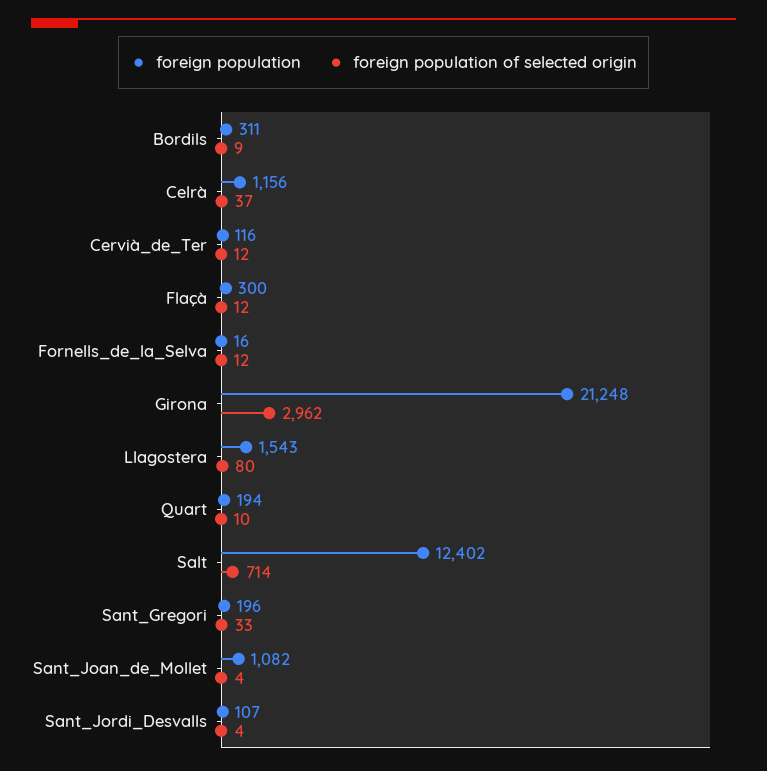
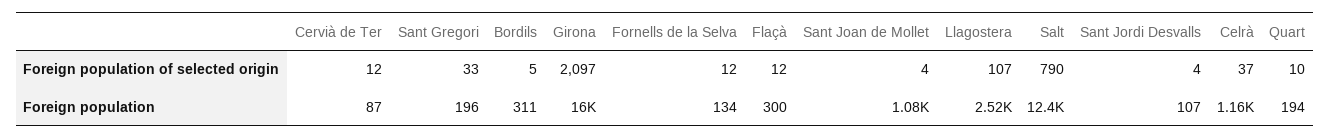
foreign population of selected origin, Bordils: 9 -> 5
foreign population, Cervià_de_Ter: 116 -> 87
foreign population, Fornells_de_la_Selva: 16 -> 134
foreign population, Girona: 21248 -> 16000
foreign population of selected origin, Girona: 2962 -> 2097
foreign population, Llagostera: 1543 -> 2520
foreign population of selected origin, Llagostera: 80 -> 107
foreign population of selected origin, Salt: 714 -> 790

